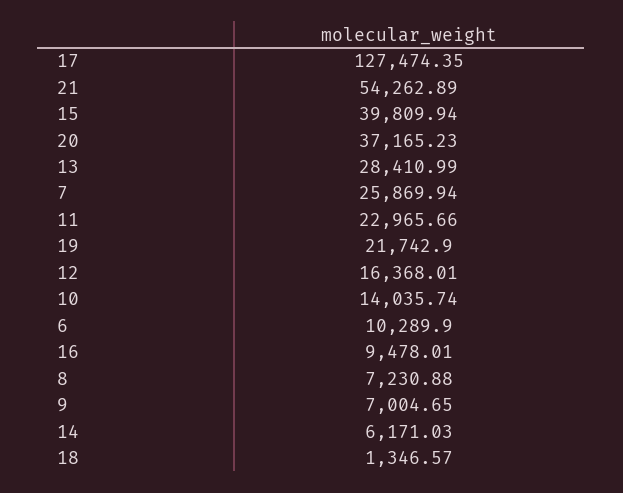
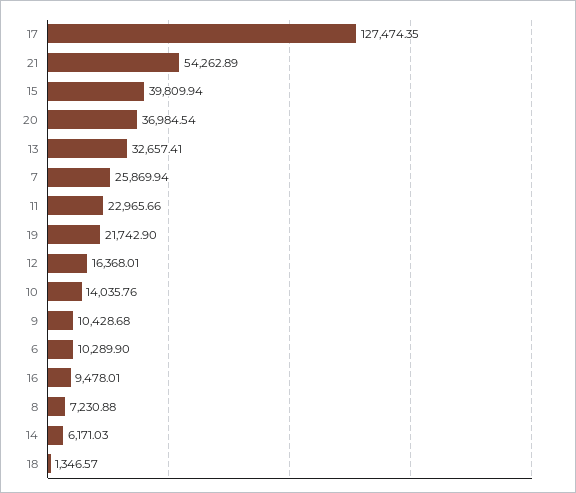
20: 37165.23 -> 36984.54
13: 28410.99 -> 32657.41
10: 14035.74 -> 14035.76
9: 7004.65 -> 10428.68

